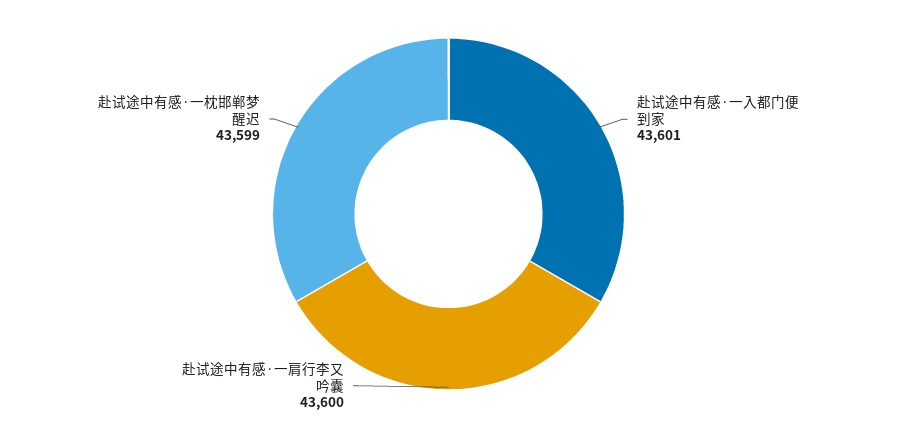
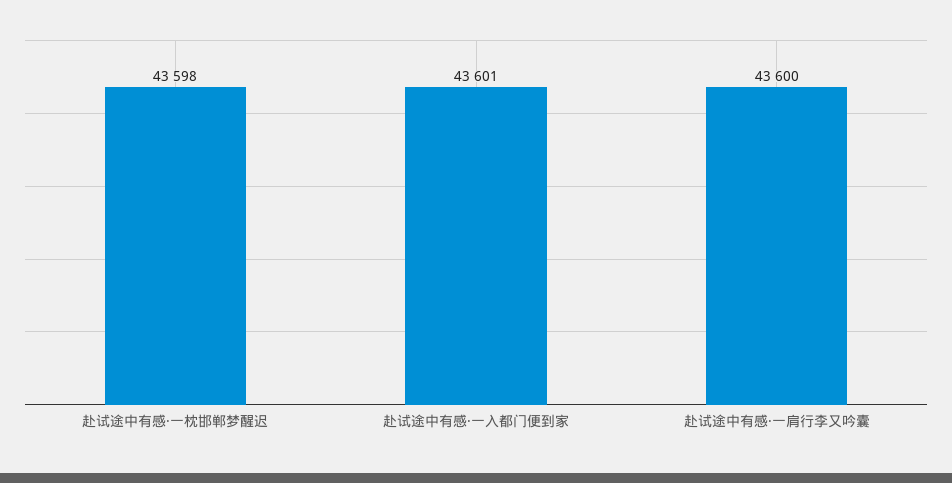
赴试途中有感·一枕邯郸梦醒迟: 43599 -> 43598

